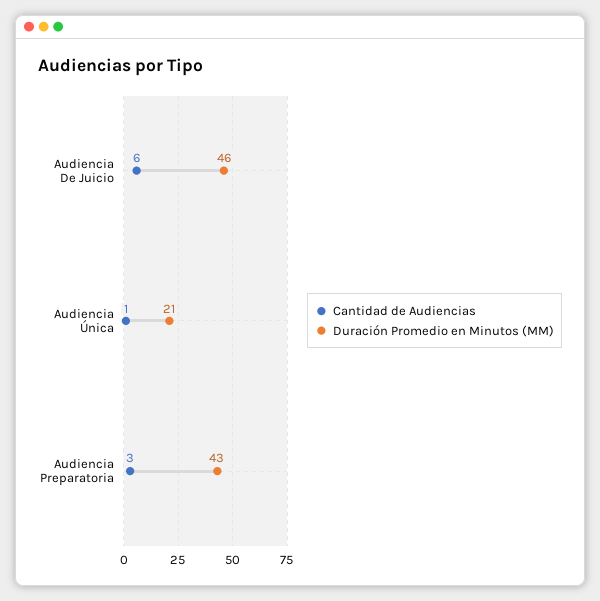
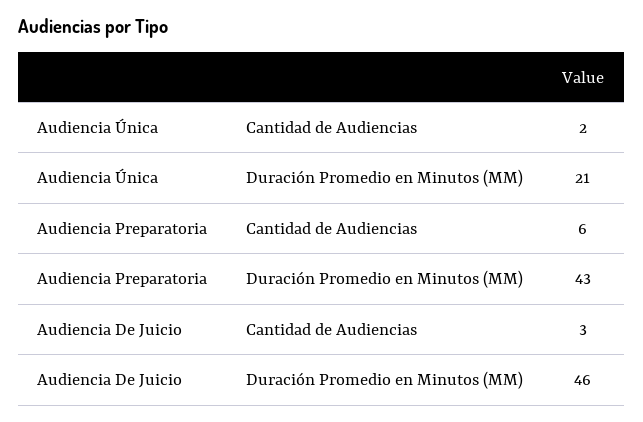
Cantidad de Audiencias, Audiencia De Juicio: 6 -> 3
Cantidad de Audiencias, Audiencia Única: 1 -> 2
Cantidad de Audiencias, Audiencia Preparatoria: 3 -> 6

